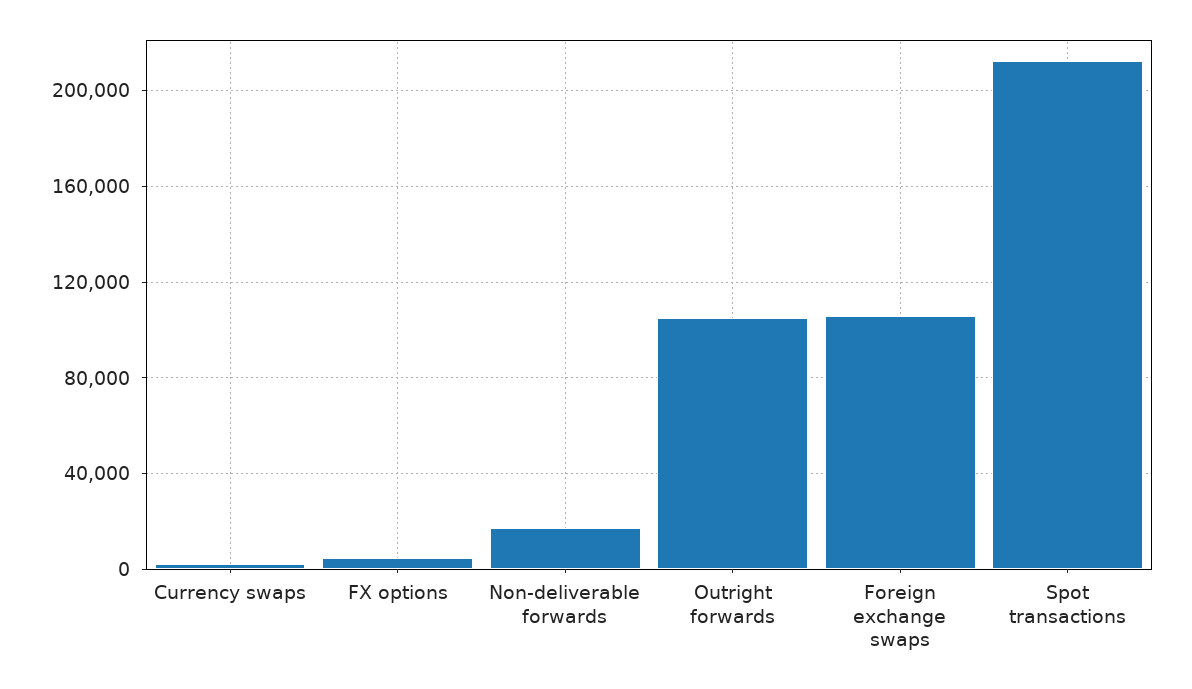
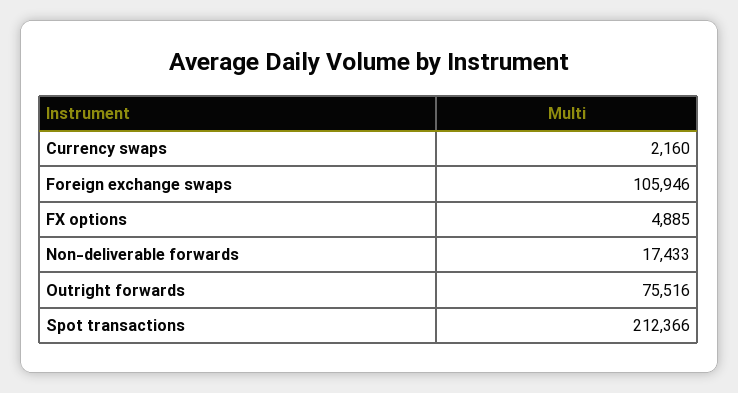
Outright forwards: 105000 -> 75516

